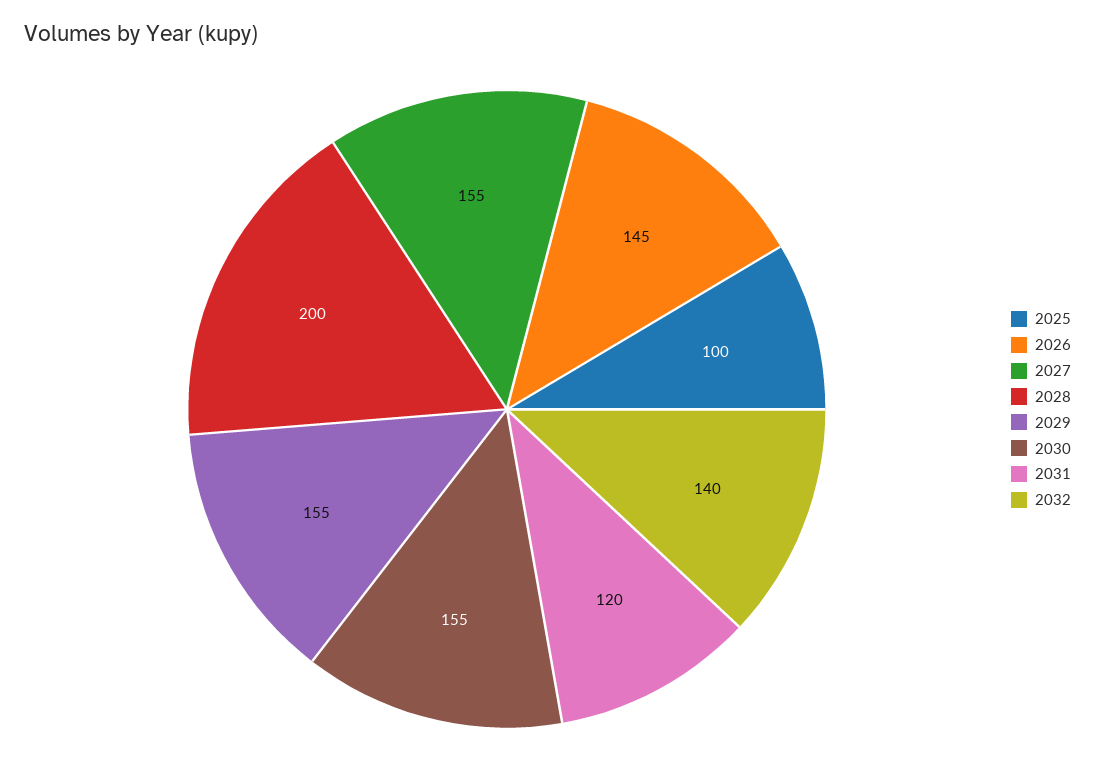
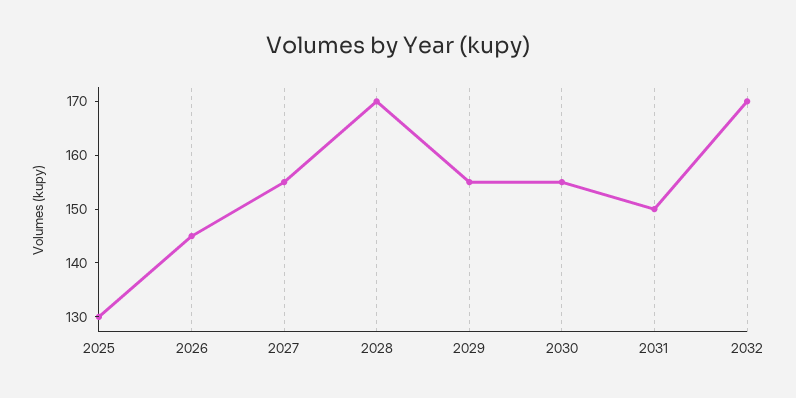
2025: 100 -> 130
2028: 200 -> 170
2031: 120 -> 150
2032: 140 -> 170

